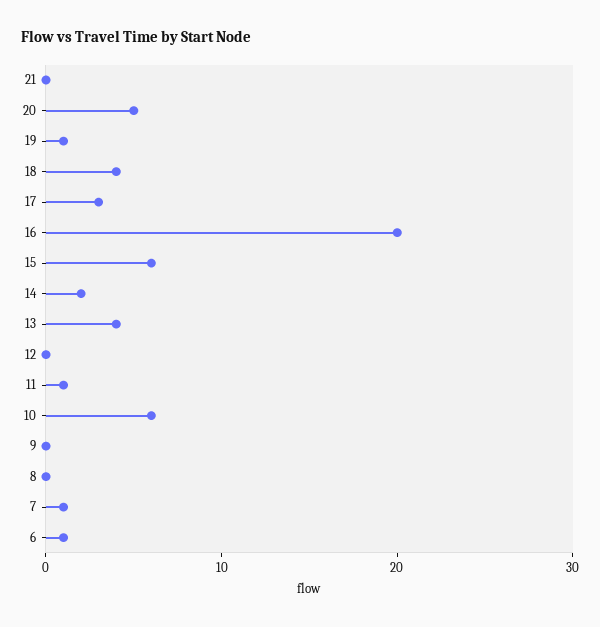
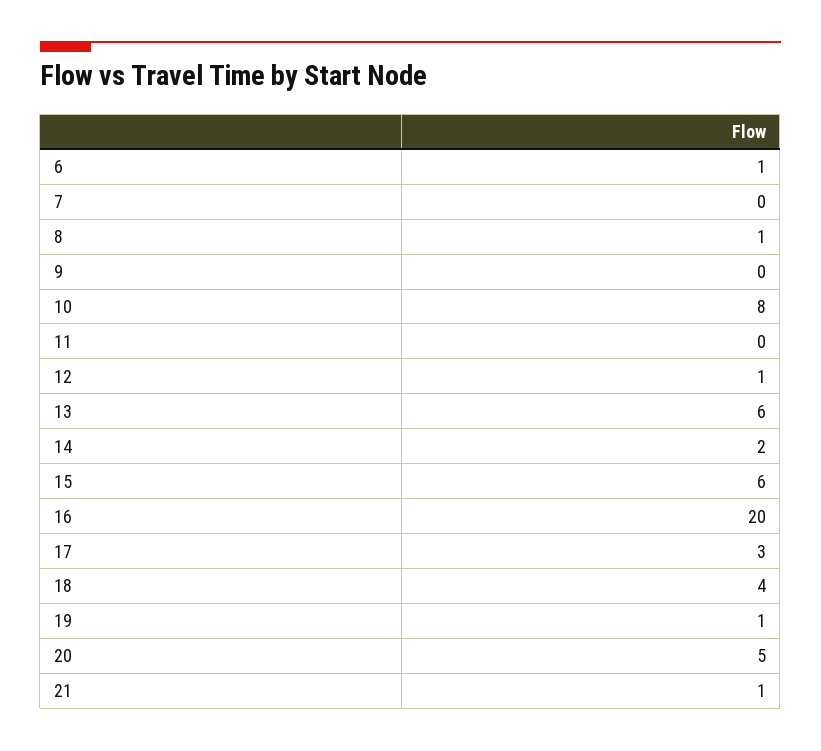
21: 0 -> 1
13: 4 -> 6
12: 0 -> 1
11: 1 -> 0
10: 6 -> 8
8: 0 -> 1
7: 1 -> 0

